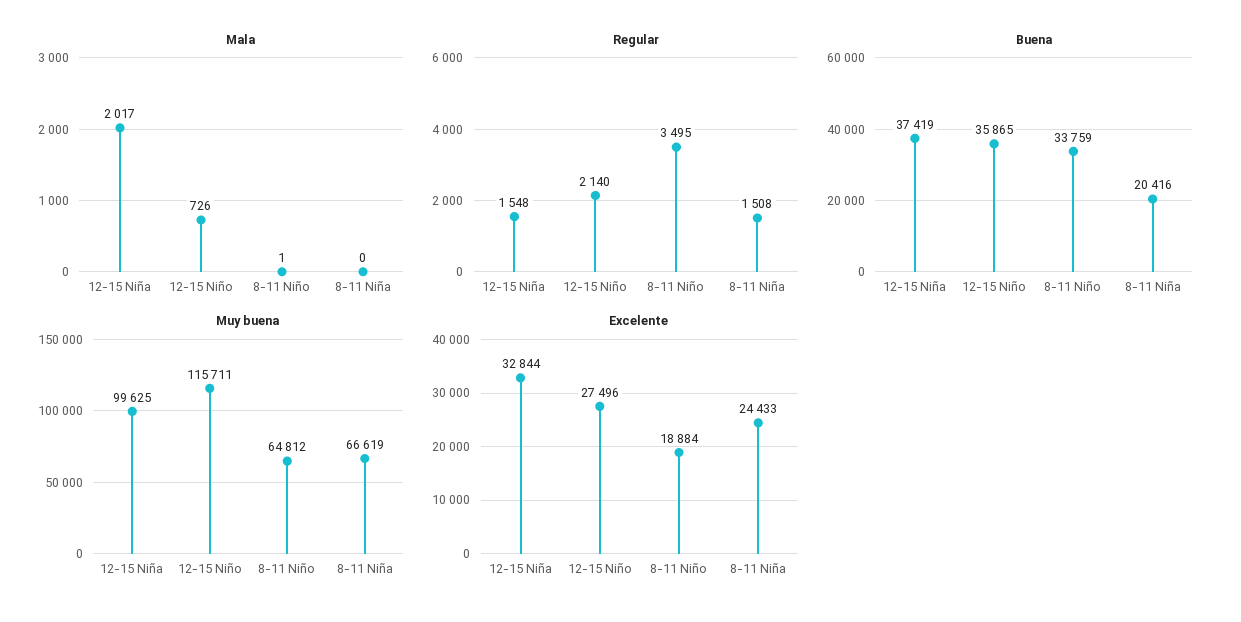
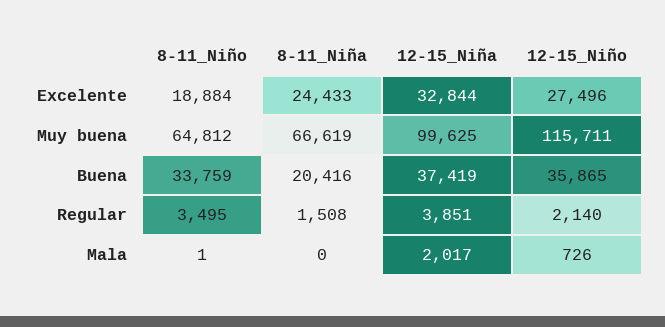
Regular, 12-15 Niña: 1548 -> 3851

